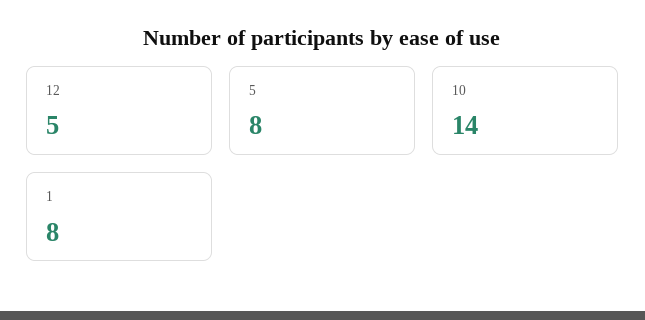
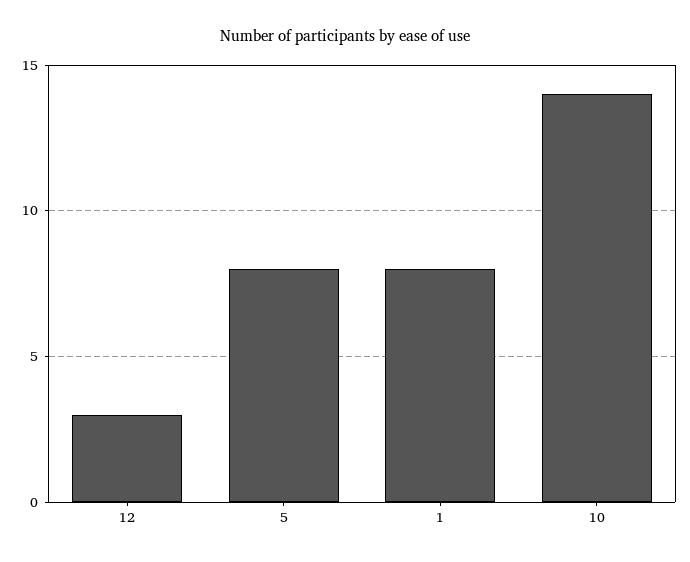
12: 5 -> 3

